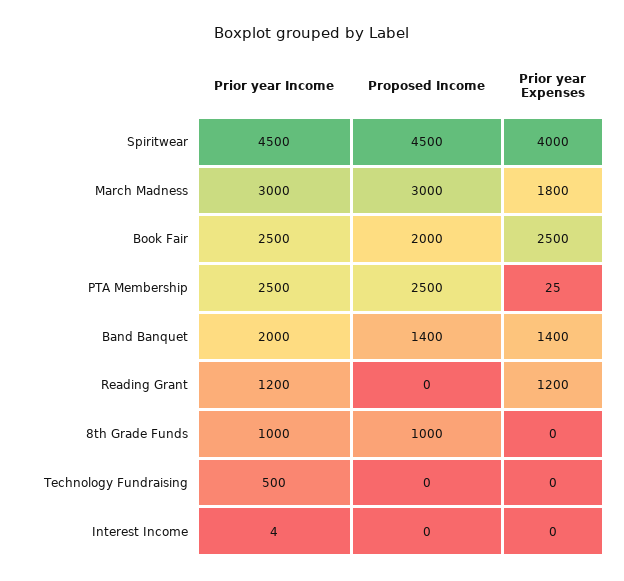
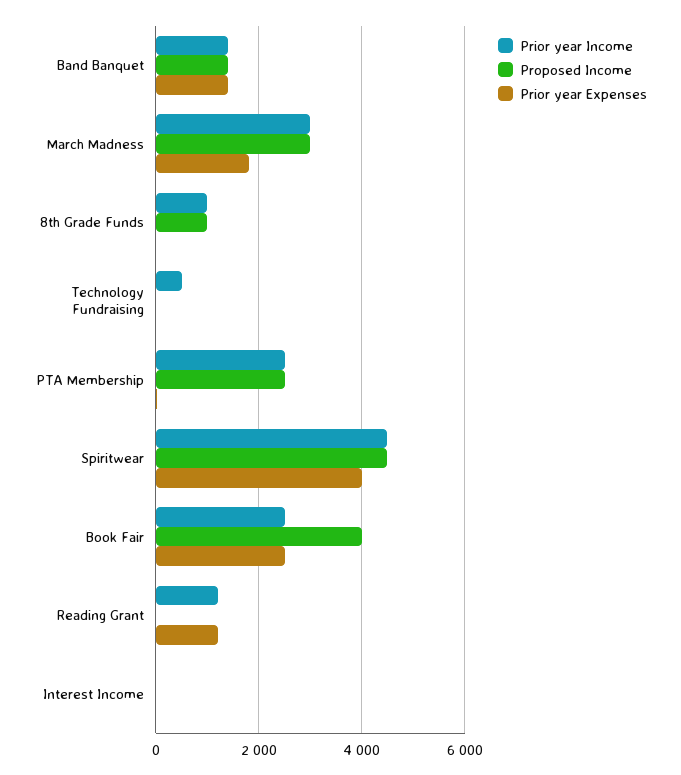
Proposed Income, Book Fair: 2000 -> 4000
Prior year Income, Band Banquet: 2000 -> 1400

